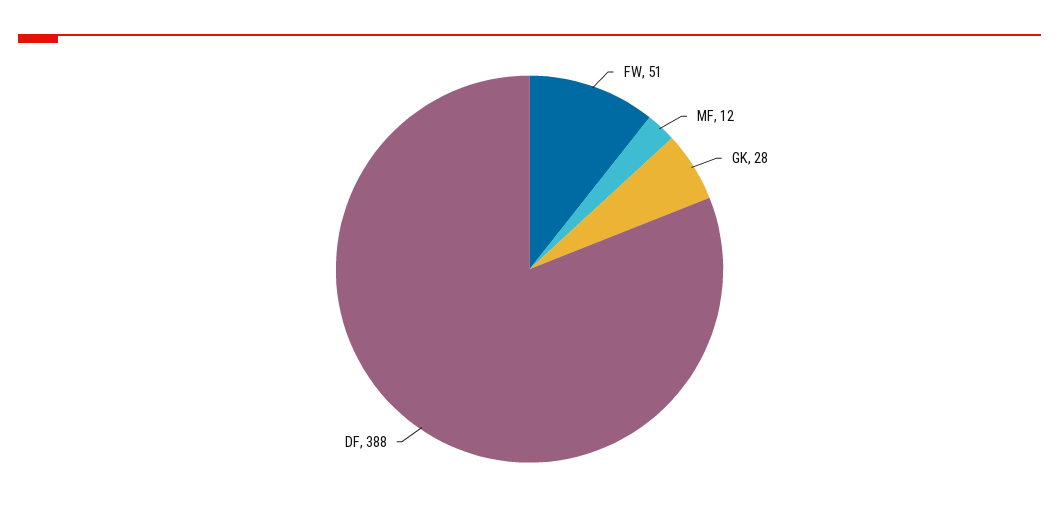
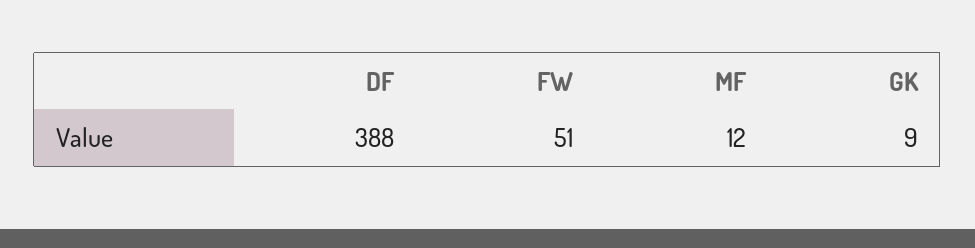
GK: 28 -> 9

